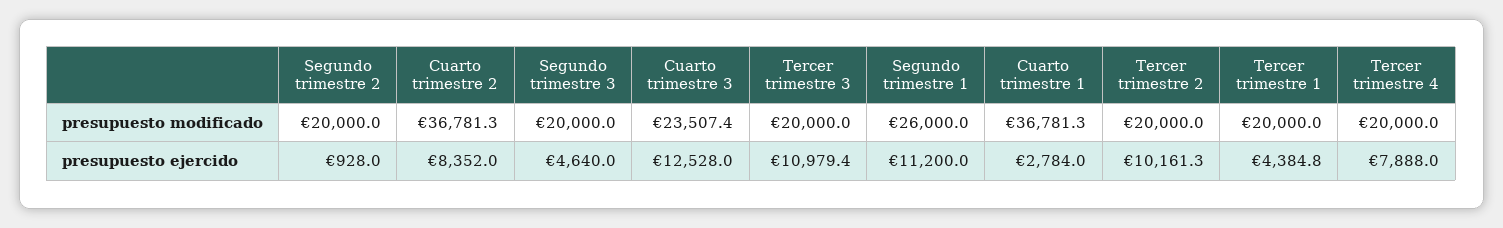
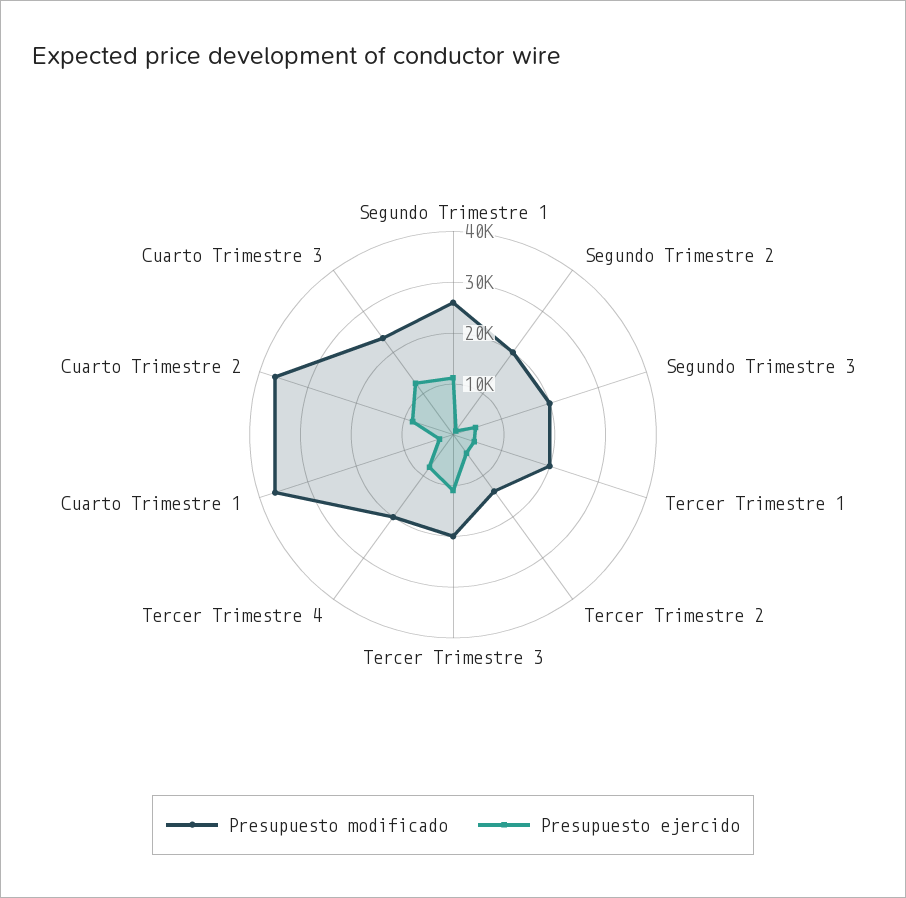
presupuesto modificado, Tercer trimestre 2: 20000 -> 14000
presupuesto ejercido, Tercer trimestre 2: 10161.3 -> 4000

